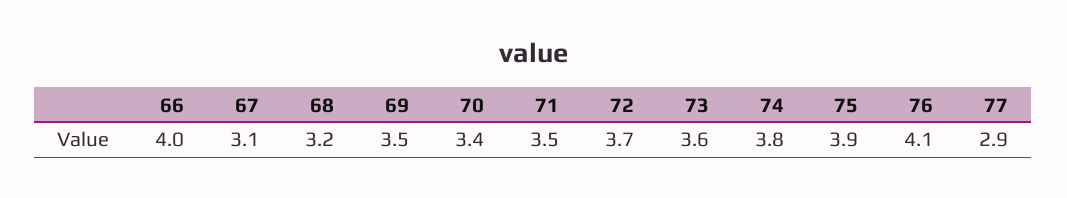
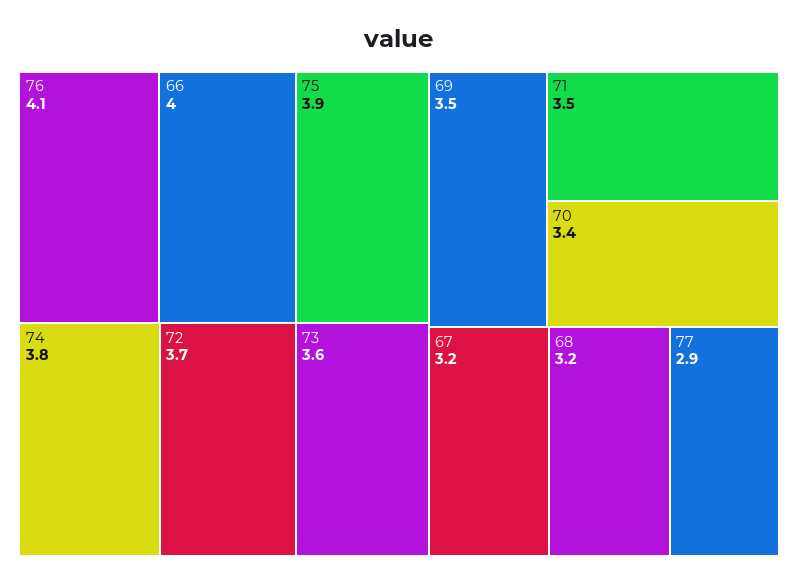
67: 3.1 -> 3.2

